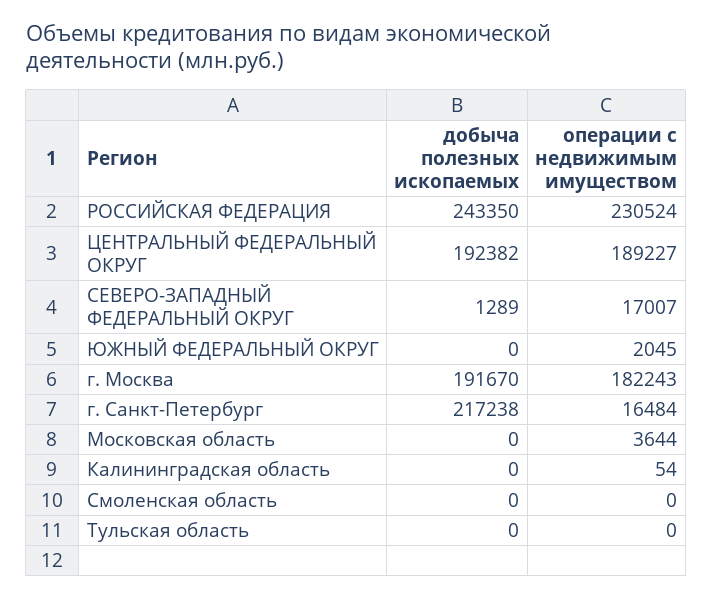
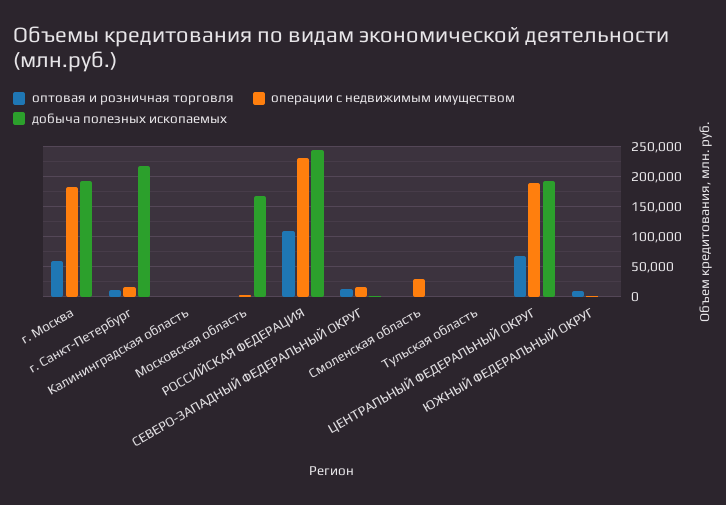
добыча полезных ископаемых, Московская область: 0 -> 170000
операции с недвижимым имуществом, Смоленская область: 0 -> 30000
оптовая и розничная торговля, г. Москва: none -> 60000
оптовая и розничная торговля, г. Санкт-Петербург: none -> 10000
оптовая и розничная торговля, Калининградская область: none -> 0
оптовая и розничная торговля, Московская область: none -> 0
оптовая и розничная торговля, РОССИЙСКАЯ ФЕДЕРАЦИЯ: none -> 110000
оптовая и розничная торговля, СЕВЕРО-ЗАПАДНЫЙ ФЕДЕРАЛЬНЫЙ ОКРУГ: none -> 10000
оптовая и розничная торговля, Смоленская область: none -> 0
оптовая и розничная торговля, Тульская область: none -> 0
оптовая и розничная торговля, ЦЕНТРАЛЬНЫЙ ФЕДЕРАЛЬНЫЙ ОКРУГ: none -> 70000
оптовая и розничная торговля, ЮЖНЫЙ ФЕДЕРАЛЬНЫЙ ОКРУГ: none -> 10000

